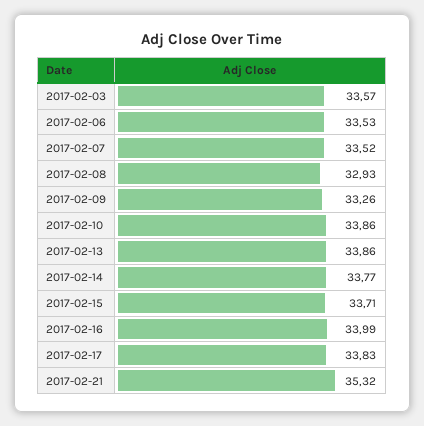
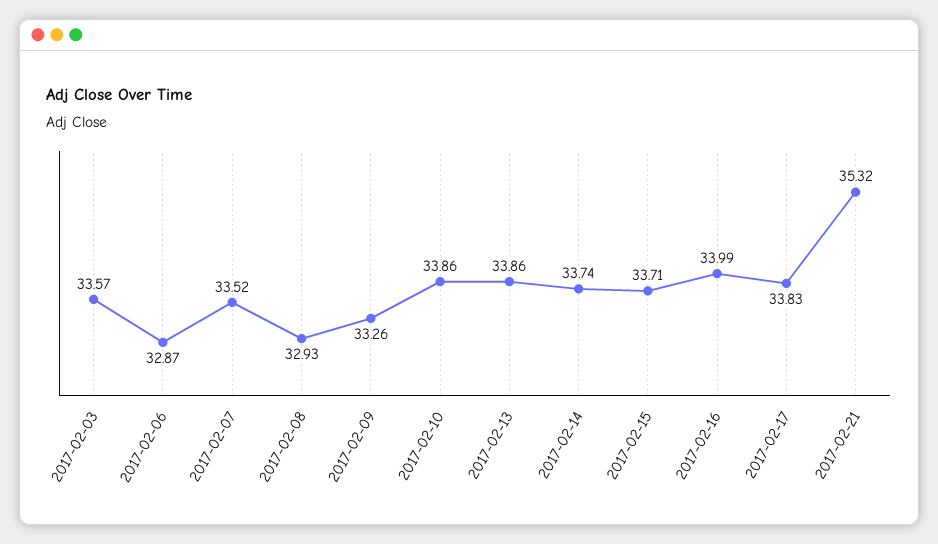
2017-02-06: 33.53 -> 32.87
2017-02-14: 33.77 -> 33.74

